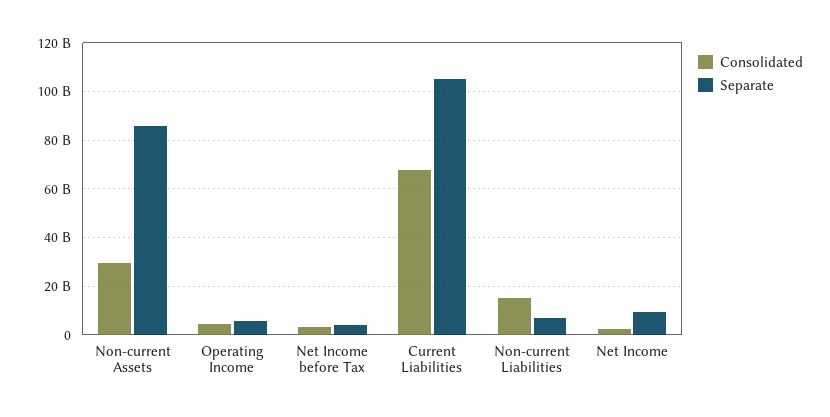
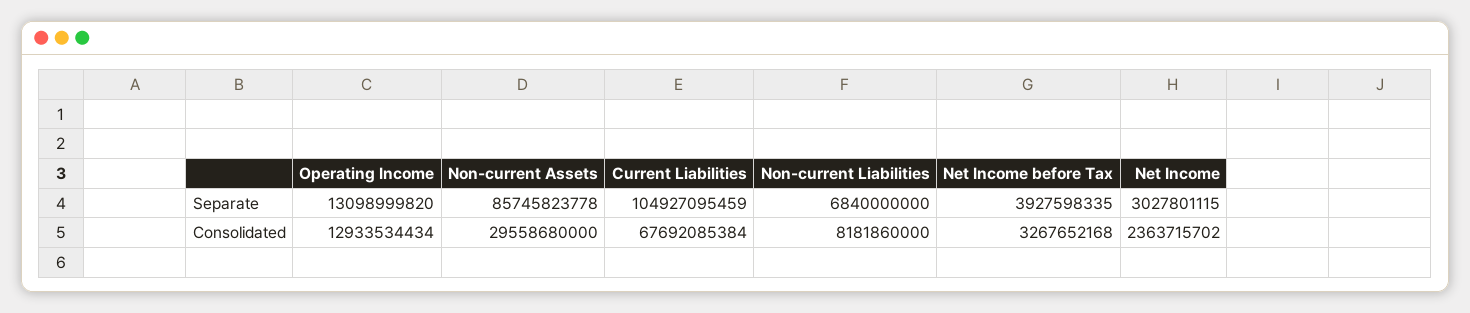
Consolidated, Operating Income: 5000000000 -> 12933534434
Separate, Operating Income: 5000000000 -> 13098999820
Consolidated, Non-current Liabilities: 15000000000 -> 8181860000
Separate, Net Income: 10000000000 -> 3027801115

